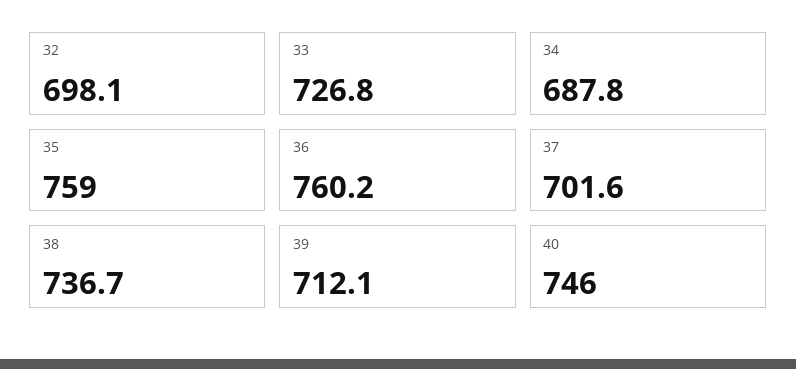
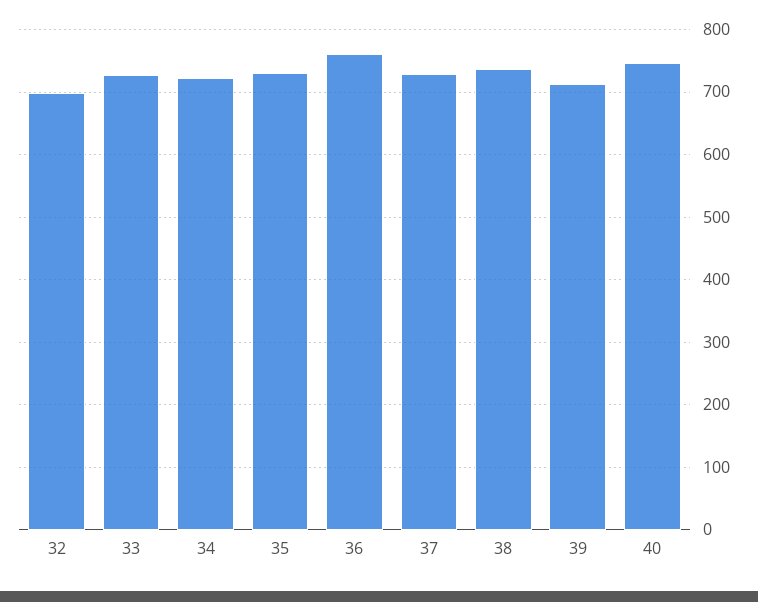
34: 687.8 -> 720
35: 759 -> 730
37: 701.6 -> 730

